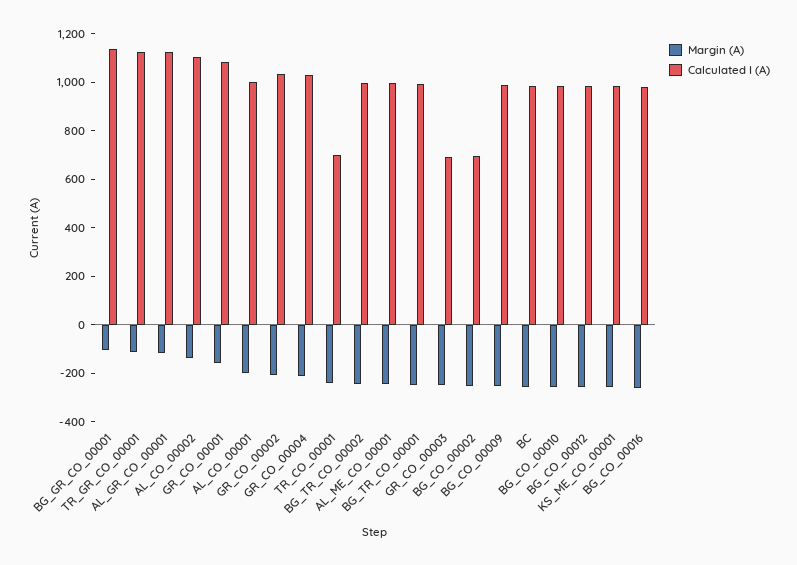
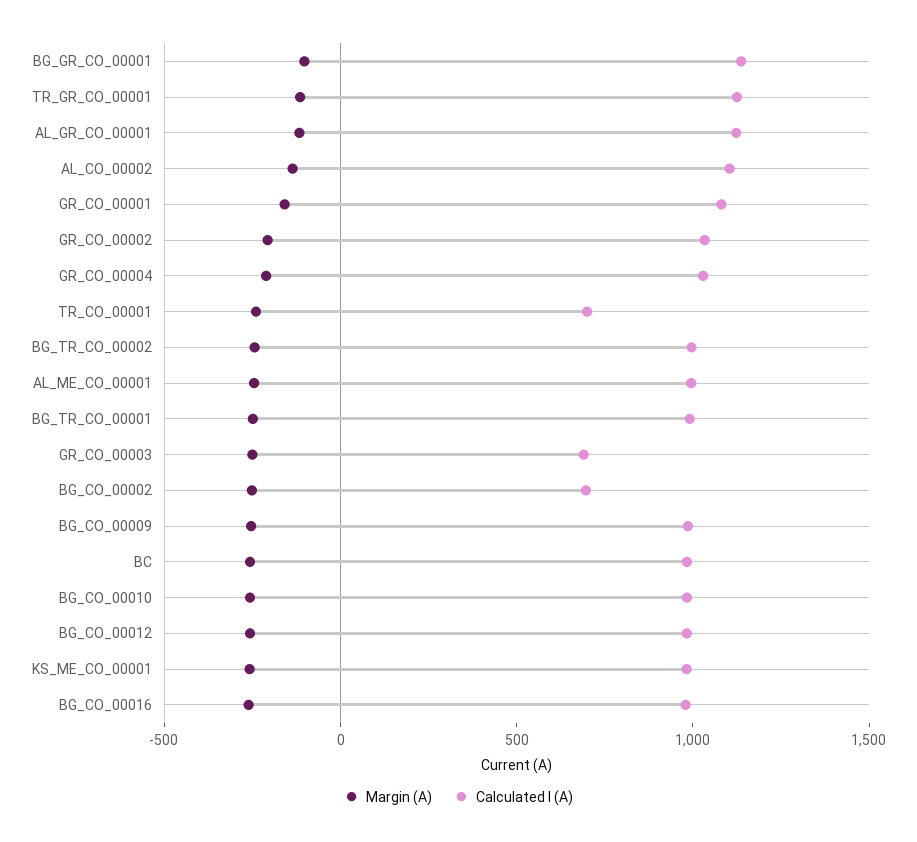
Margin (A), AL_CO_00001: -200 -> none
Calculated I (A), AL_CO_00001: 1000 -> none

